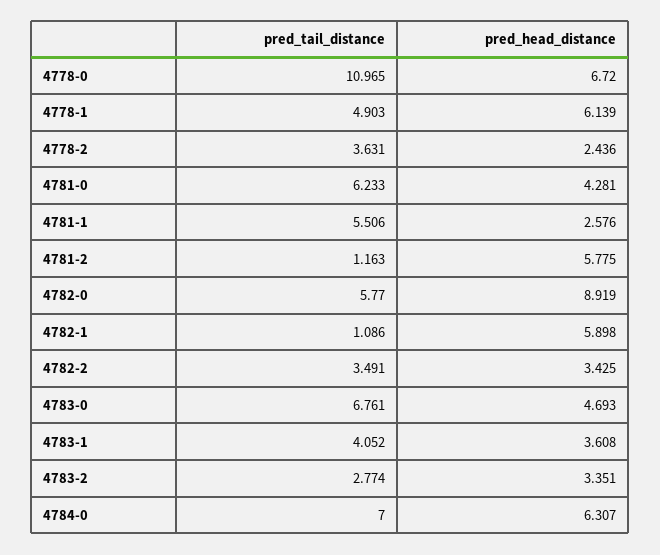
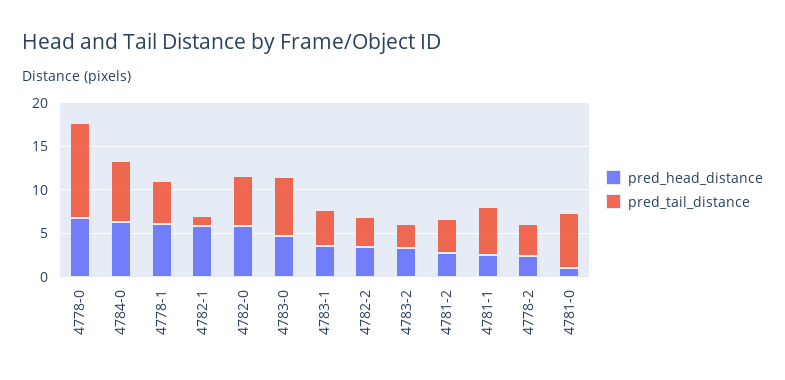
pred_head_distance, 4781-0: 4.281 -> 1
pred_tail_distance, 4781-2: 1.163 -> 4
pred_head_distance, 4781-2: 5.775 -> 3
pred_head_distance, 4782-0: 8.919 -> 6

